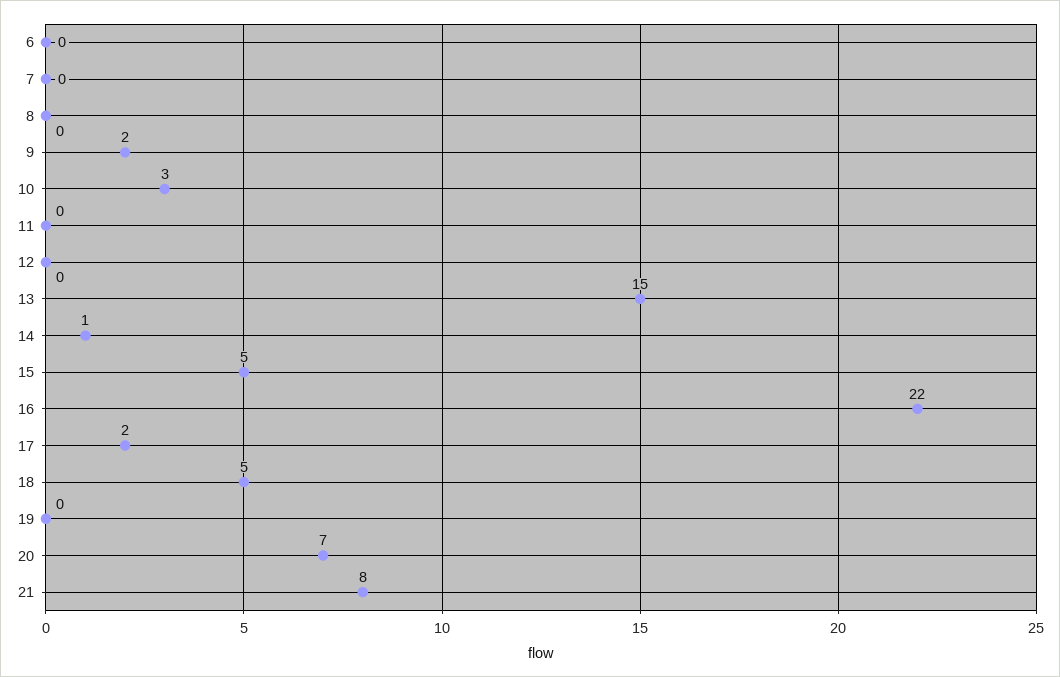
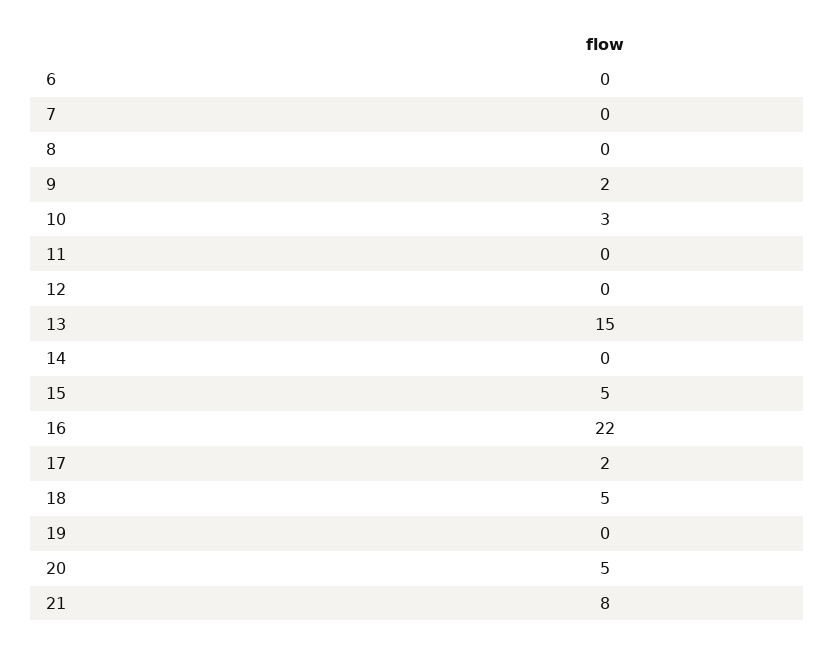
14: 1 -> 0
20: 7 -> 5

